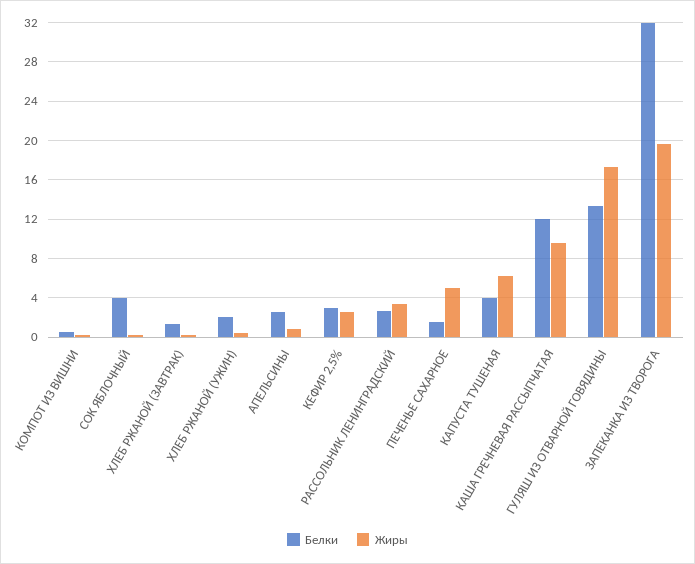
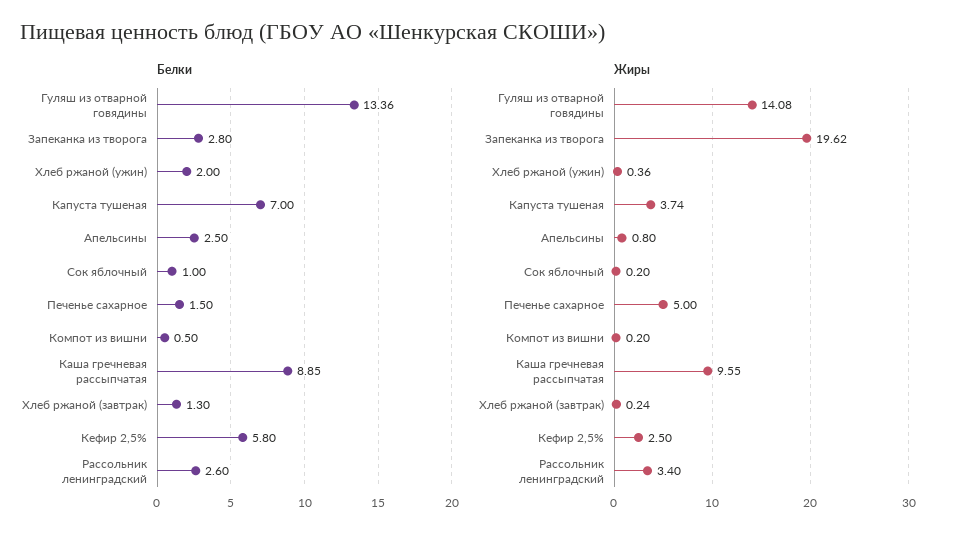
Белки, СОК ЯБЛОЧНЫЙ: 4 -> 1
Белки, КЕФИР 2,5%: 3 -> 5.8
Белки, КАПУСТА ТУШЕНАЯ: 4 -> 7
Жиры, КАПУСТА ТУШЕНАЯ: 6 -> 3.74
Белки, КАША ГРЕЧНЕВАЯ РАССЫПЧАТАЯ: 12 -> 8.85
Жиры, ГУЛЯШ ИЗ ОТВАРНОЙ ГОВЯДИНЫ: 17 -> 14.08
Белки, ЗАПЕКАНКА ИЗ ТВОРОГА: 32 -> 2.8

